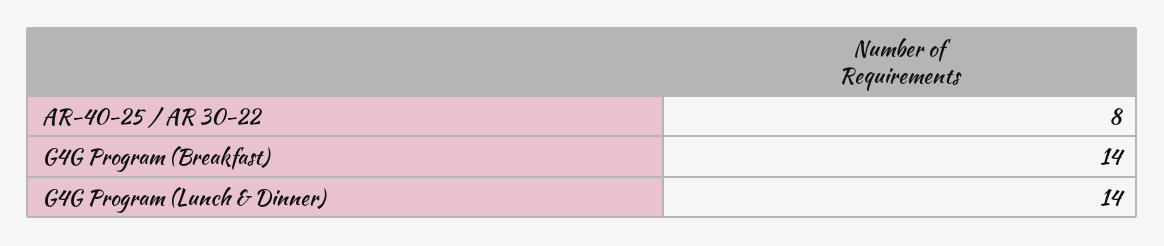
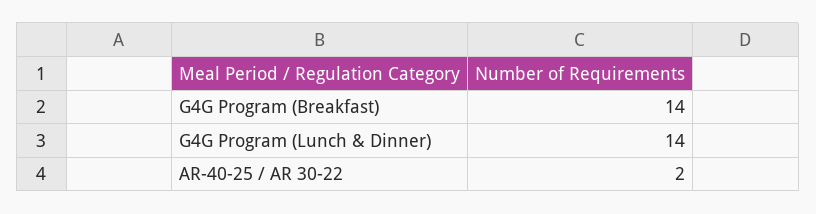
AR-40-25 / AR 30-22: 8 -> 2

